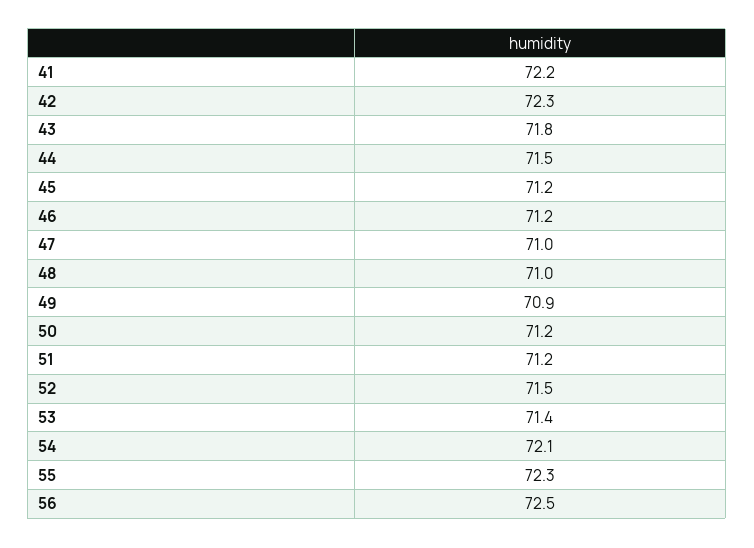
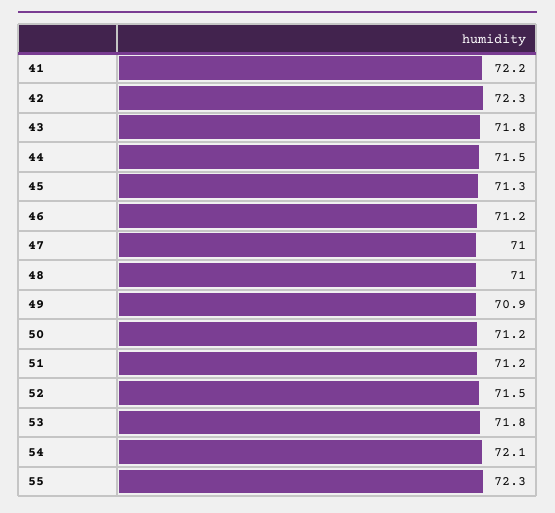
45: 71.2 -> 71.3
53: 71.4 -> 71.8
56: 72.5 -> none

